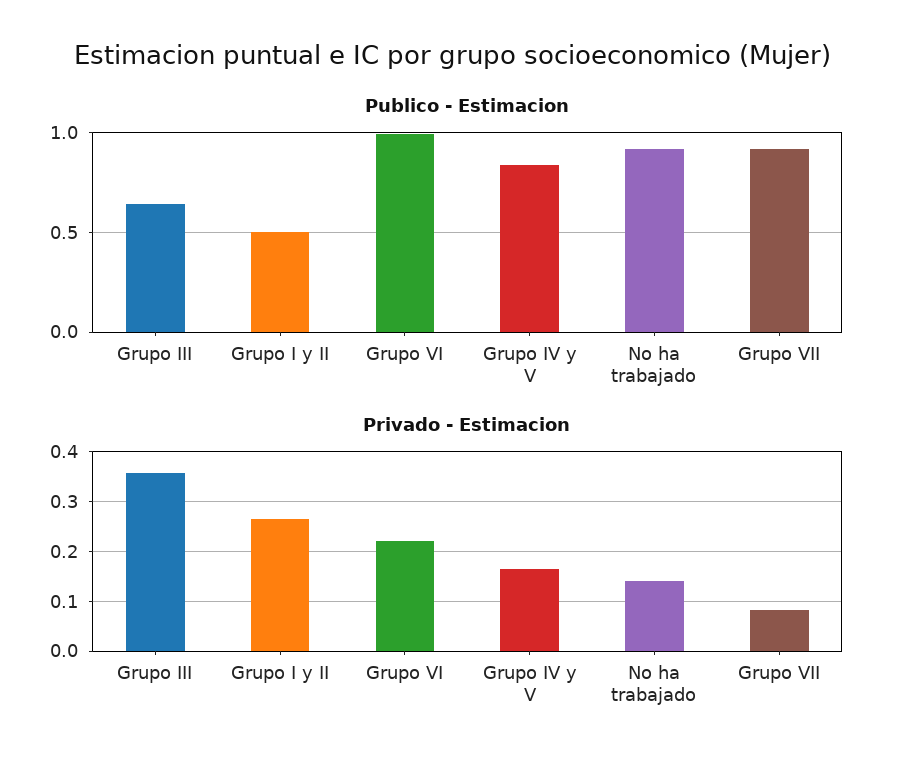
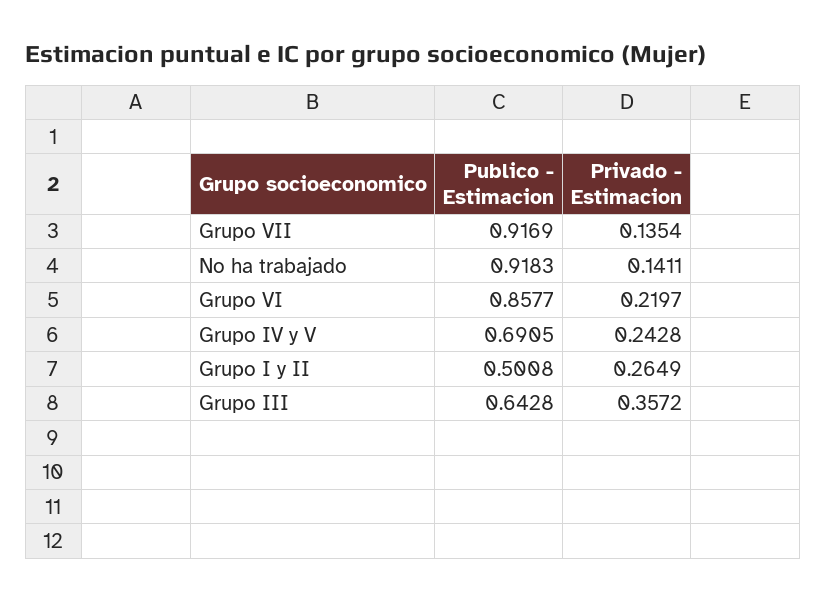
Publico - Estimacion, Grupo VI: 1 -> 0.8577
Publico - Estimacion, Grupo IV y V: 0.85 -> 0.6905
Privado - Estimacion, Grupo IV y V: 0.16 -> 0.2428
Privado - Estimacion, Grupo VII: 0.08 -> 0.1354

